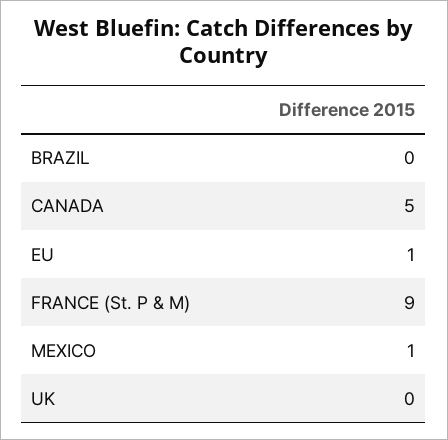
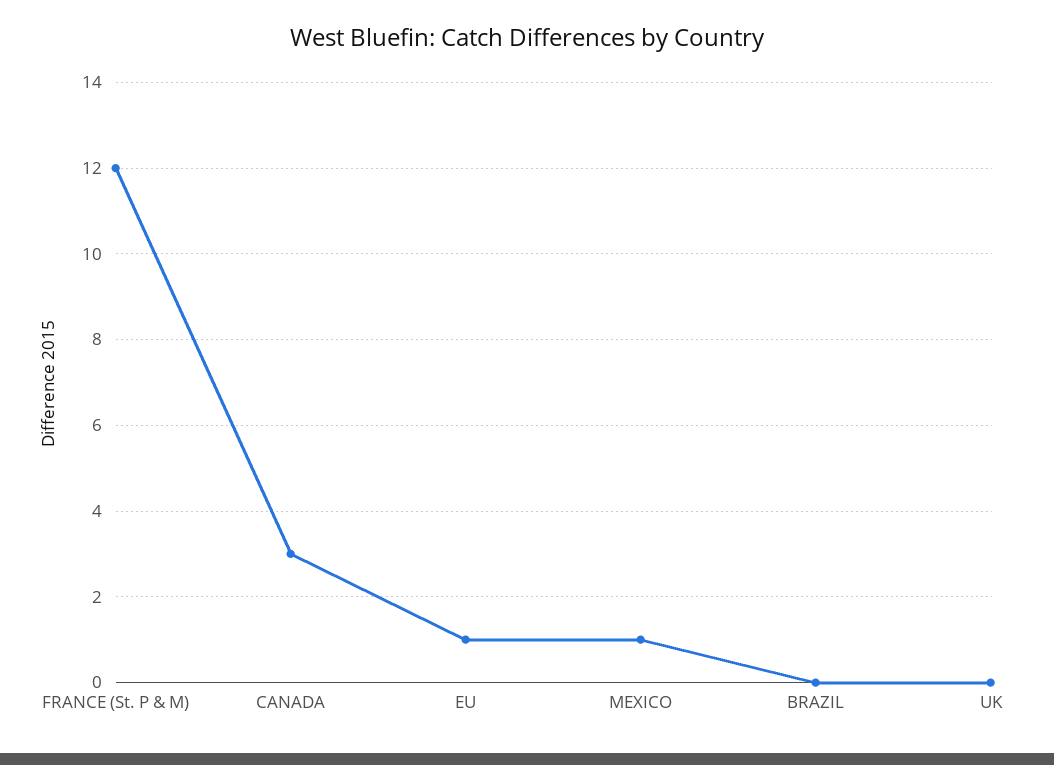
CANADA: 5 -> 3
FRANCE (St. P & M): 9 -> 12

